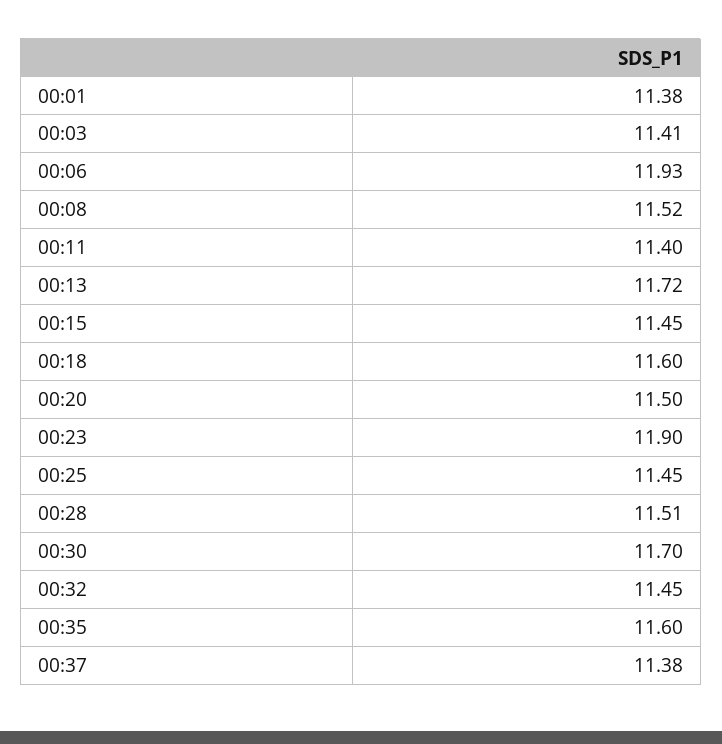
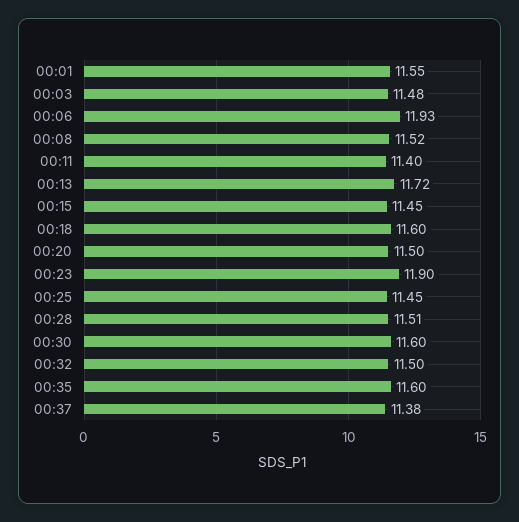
00:01: 11.38 -> 11.55
00:03: 11.41 -> 11.48
00:30: 11.7 -> 11.6
00:32: 11.45 -> 11.5

